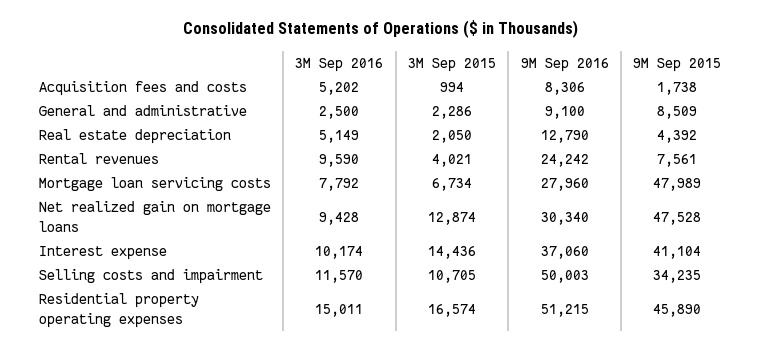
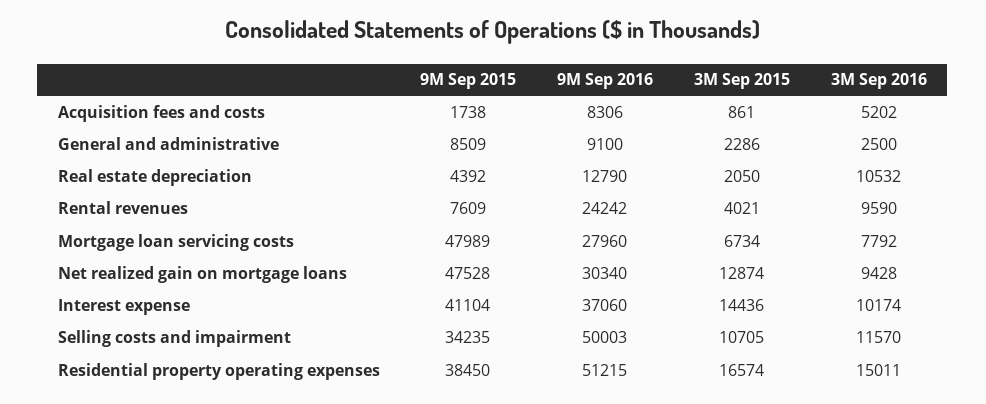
3M Sep 2015, Acquisition fees and costs: 994 -> 861
3M Sep 2016, Real estate depreciation: 5149 -> 10532
9M Sep 2015, Rental revenues: 7561 -> 7609
9M Sep 2015, Residential property operating expenses: 45890 -> 38450

